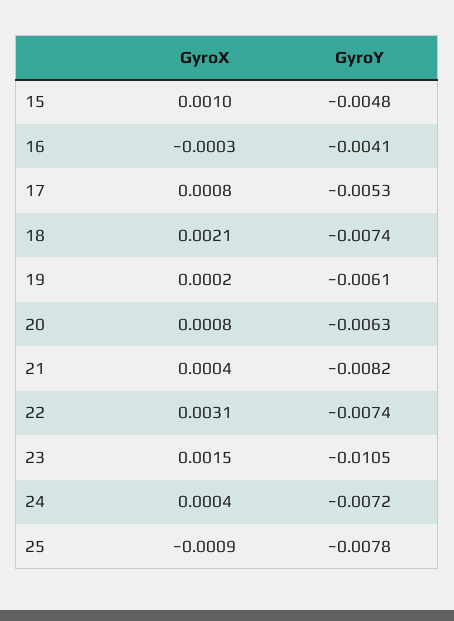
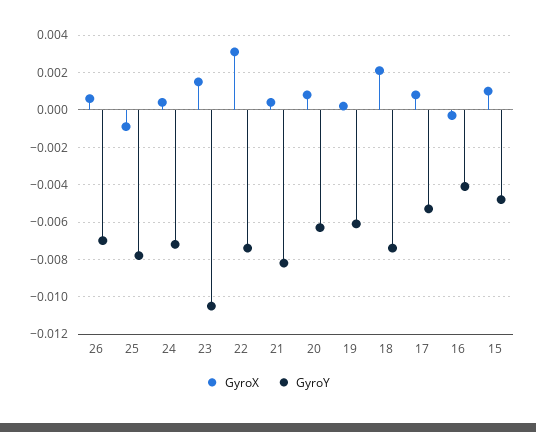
GyroX, 26: none -> 0.0005
GyroY, 26: none -> -0.007

